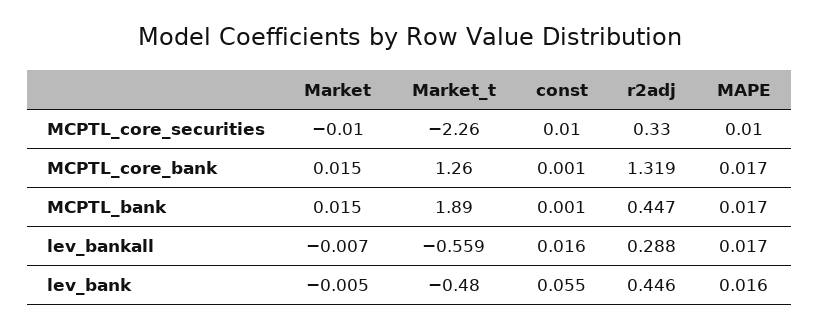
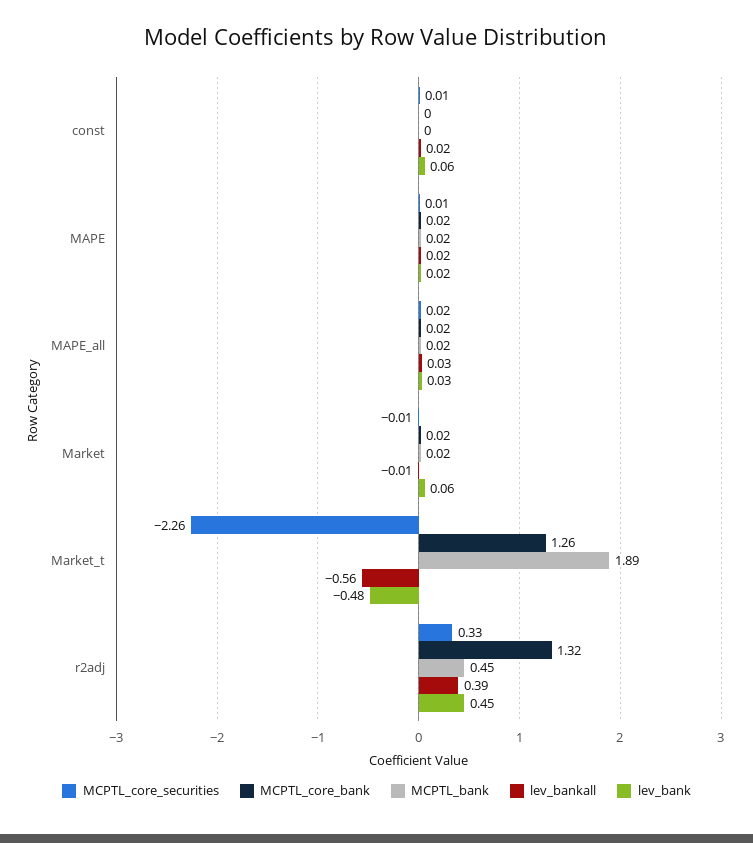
lev_bankall, r2adj: 0.288 -> 0.39
lev_bank, Market: -0.005 -> 0.06
MCPTL_core_securities, MAPE_all: none -> 0.02
MCPTL_core_bank, MAPE_all: none -> 0.02
MCPTL_bank, MAPE_all: none -> 0.02
lev_bankall, MAPE_all: none -> 0.03
lev_bank, MAPE_all: none -> 0.03

